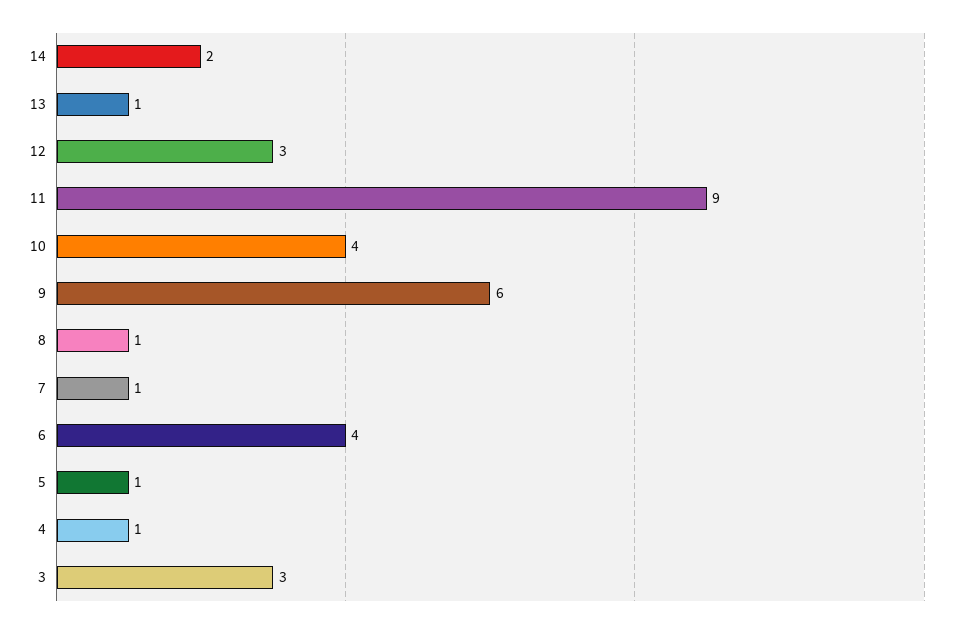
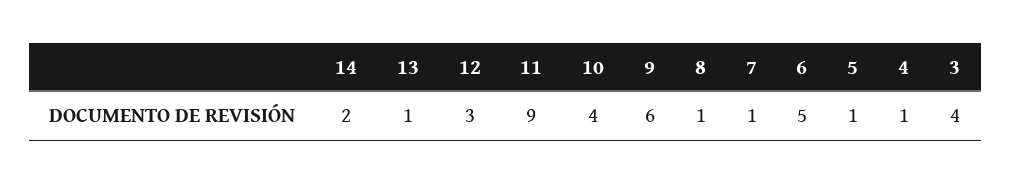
6: 4 -> 5
3: 3 -> 4

